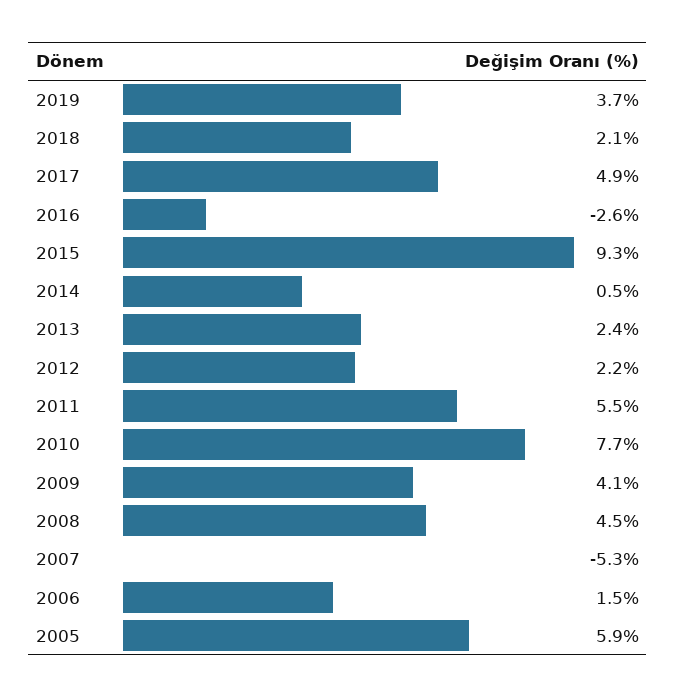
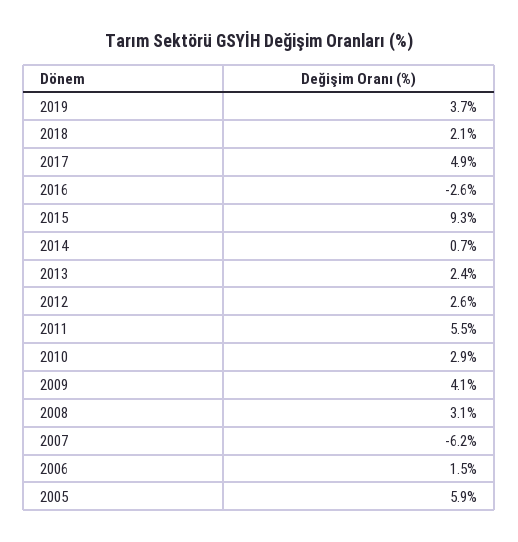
2014: 0.5 -> 0.7
2012: 2.2 -> 2.6
2010: 7.7 -> 2.9
2008: 4.5 -> 3.1
2007: -5.3 -> -6.2

